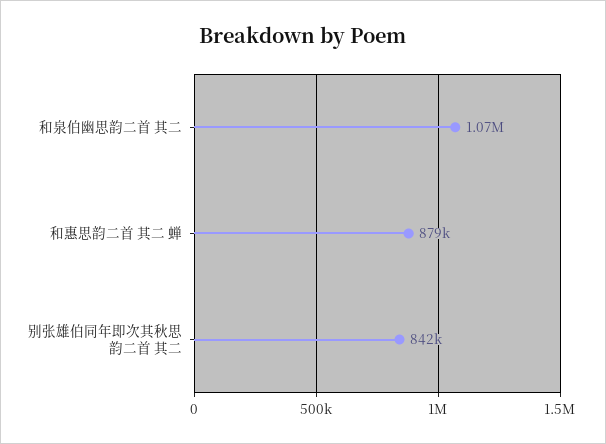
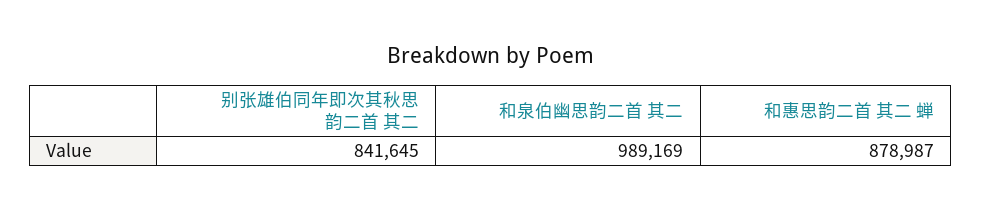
和泉伯幽思韵二首 其二: 1070000 -> 989169

